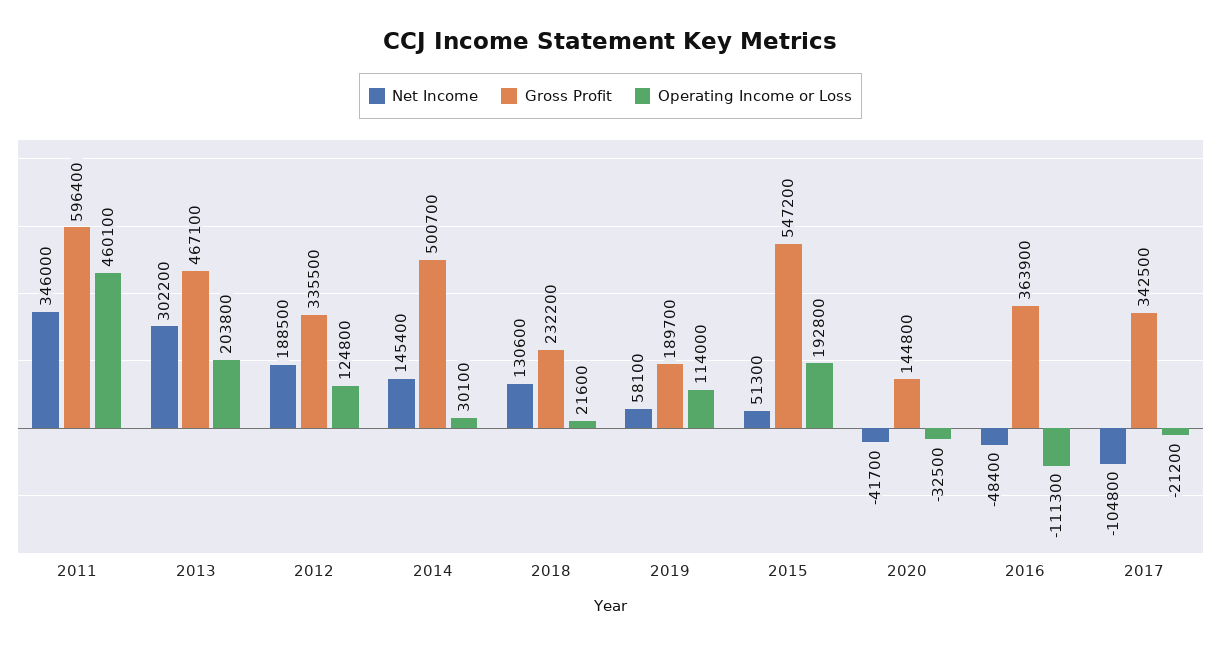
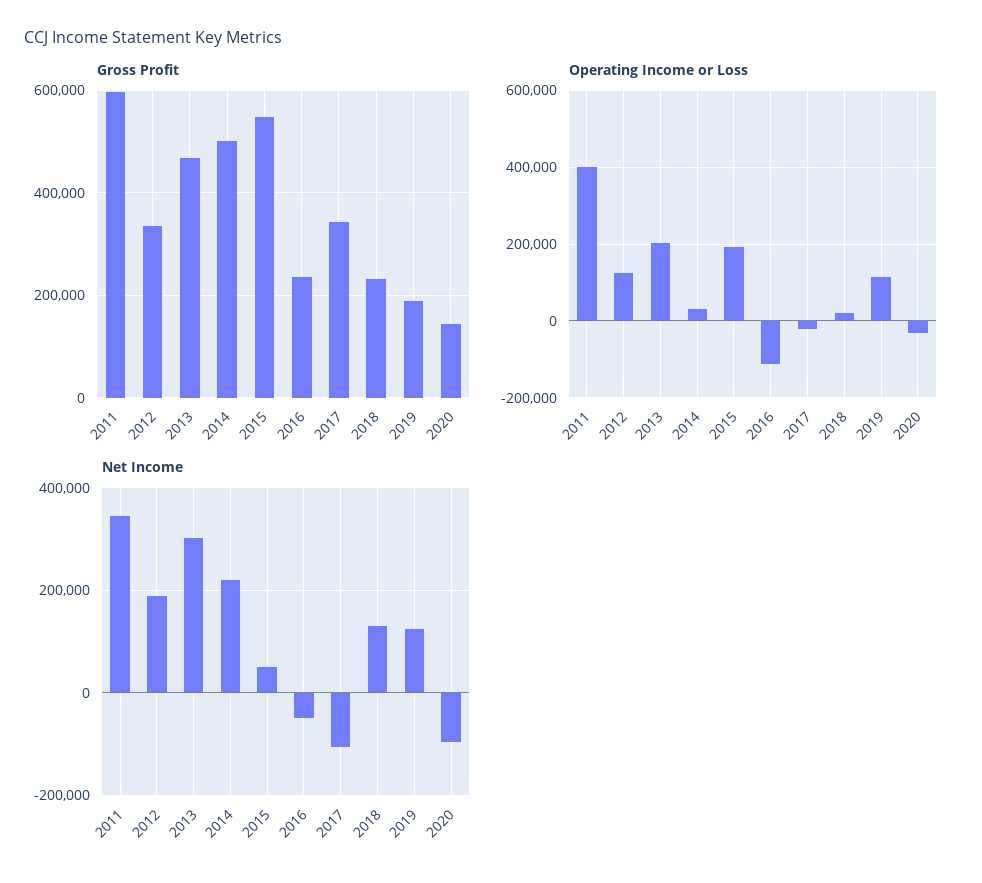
Operating Income or Loss, 2011: 460100 -> 400000
Net Income, 2014: 145400 -> 220000
Net Income, 2019: 58100 -> 120000
Net Income, 2020: -41700 -> -100000
Gross Profit, 2016: 363900 -> 240000

